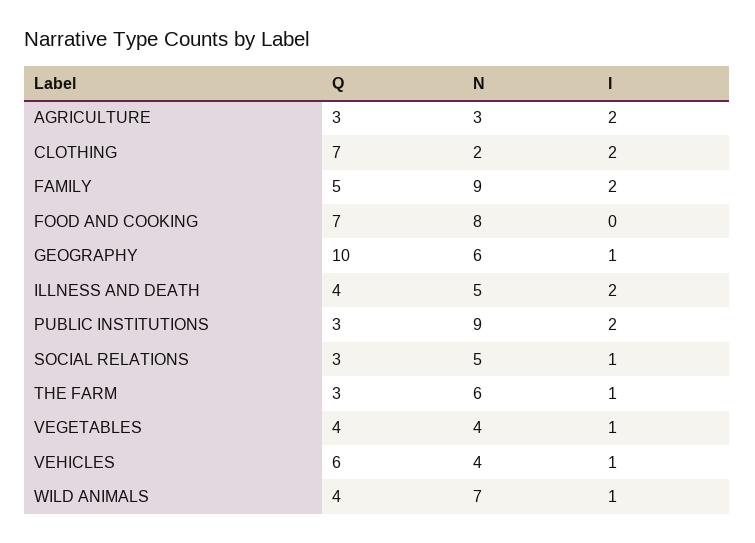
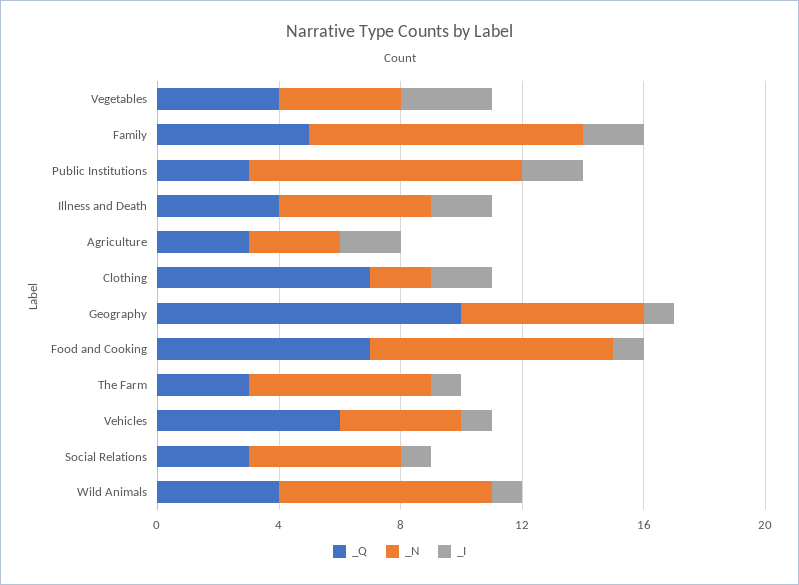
I, FOOD AND COOKING: 0 -> 1
I, VEGETABLES: 1 -> 3

